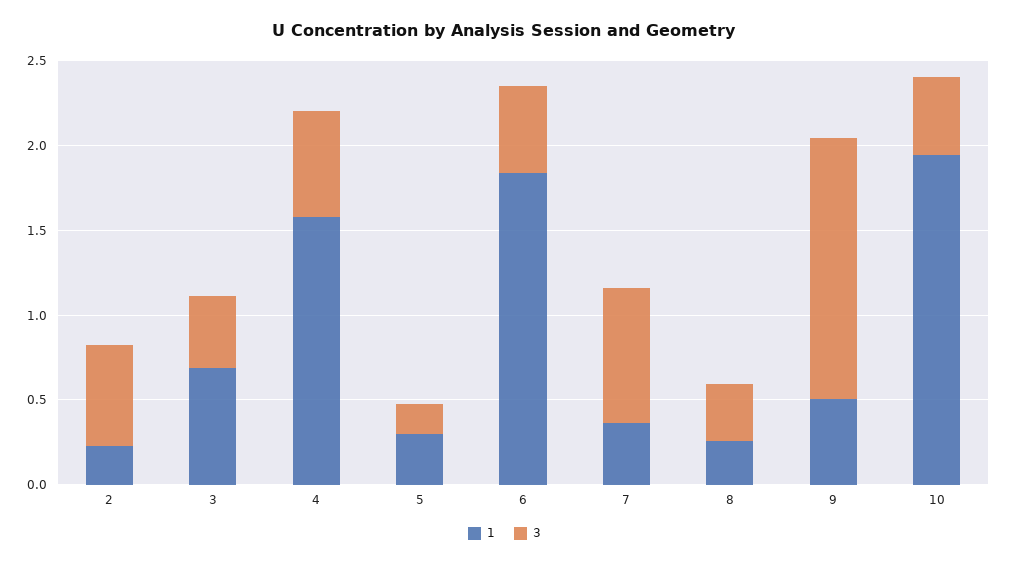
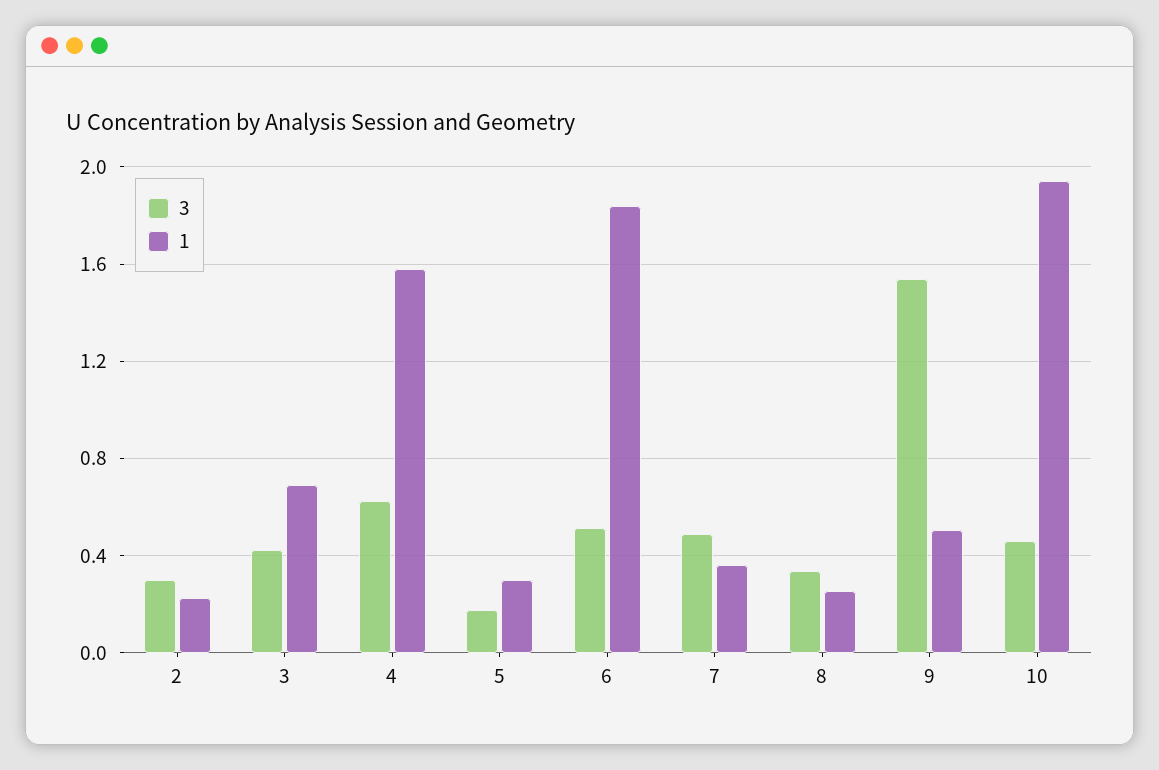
3, 2: 0.6 -> 0.3
3, 7: 0.8 -> 0.5

